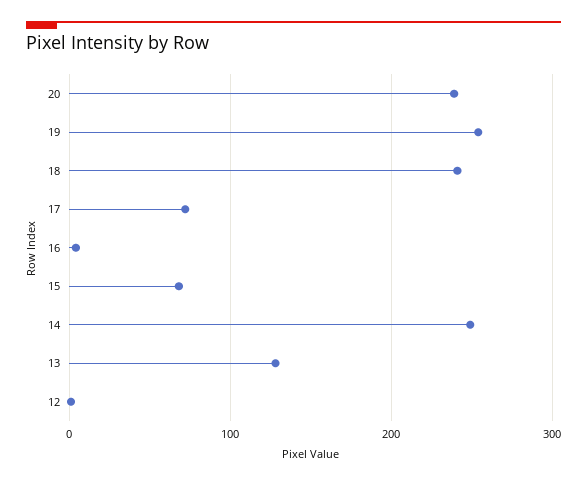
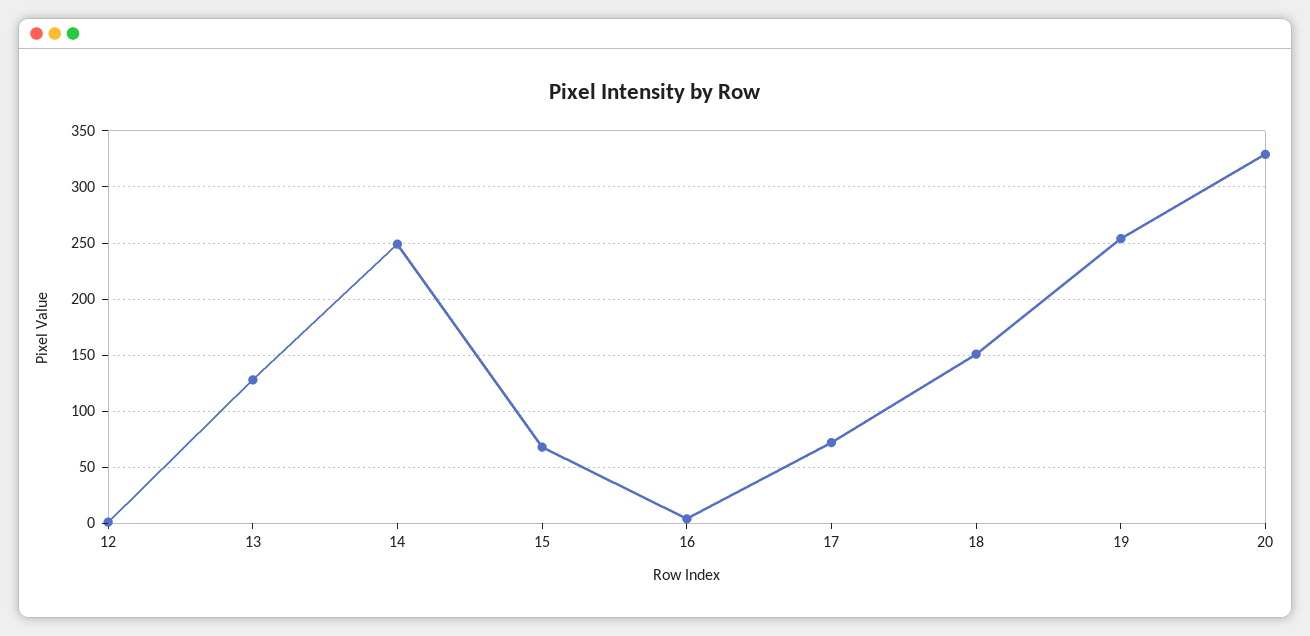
20: 240 -> 330
18: 240 -> 150

